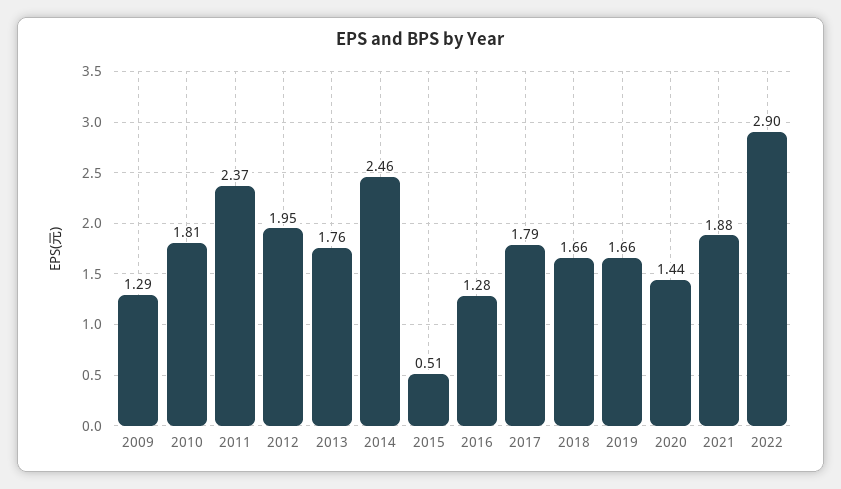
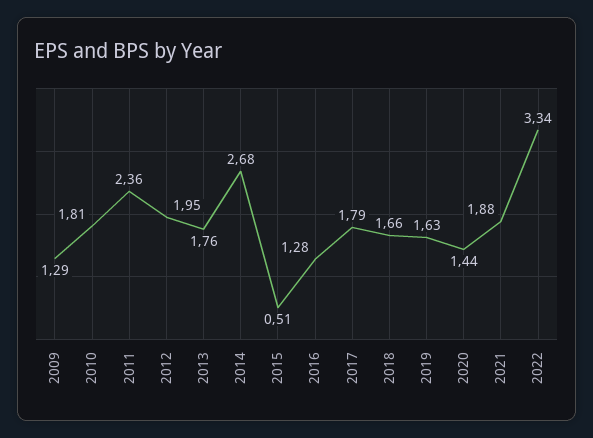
2011: 2.37 -> 2.36
2014: 2.46 -> 2.68
2019: 1.66 -> 1.63
2022: 2.9 -> 3.34

